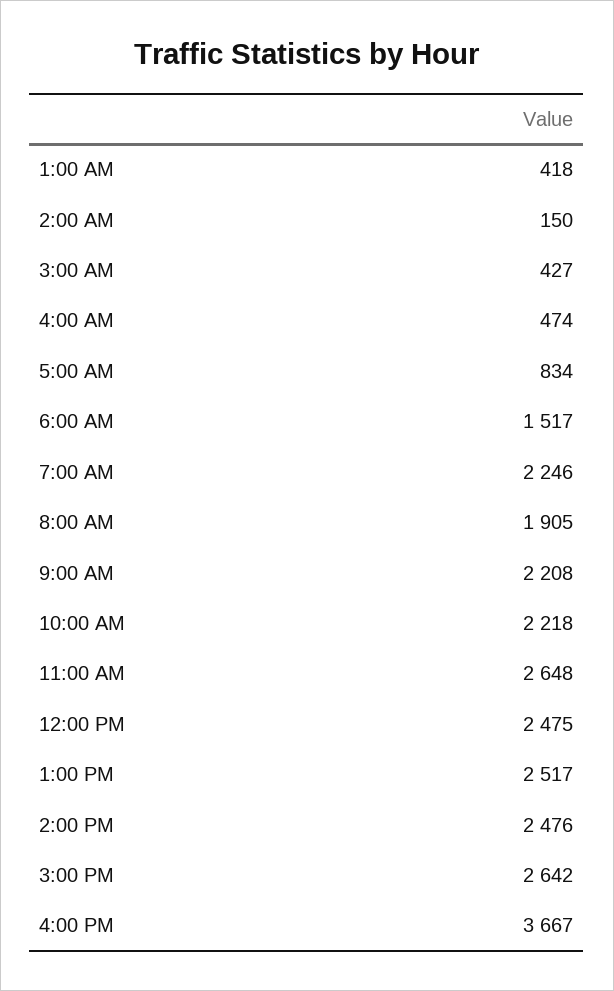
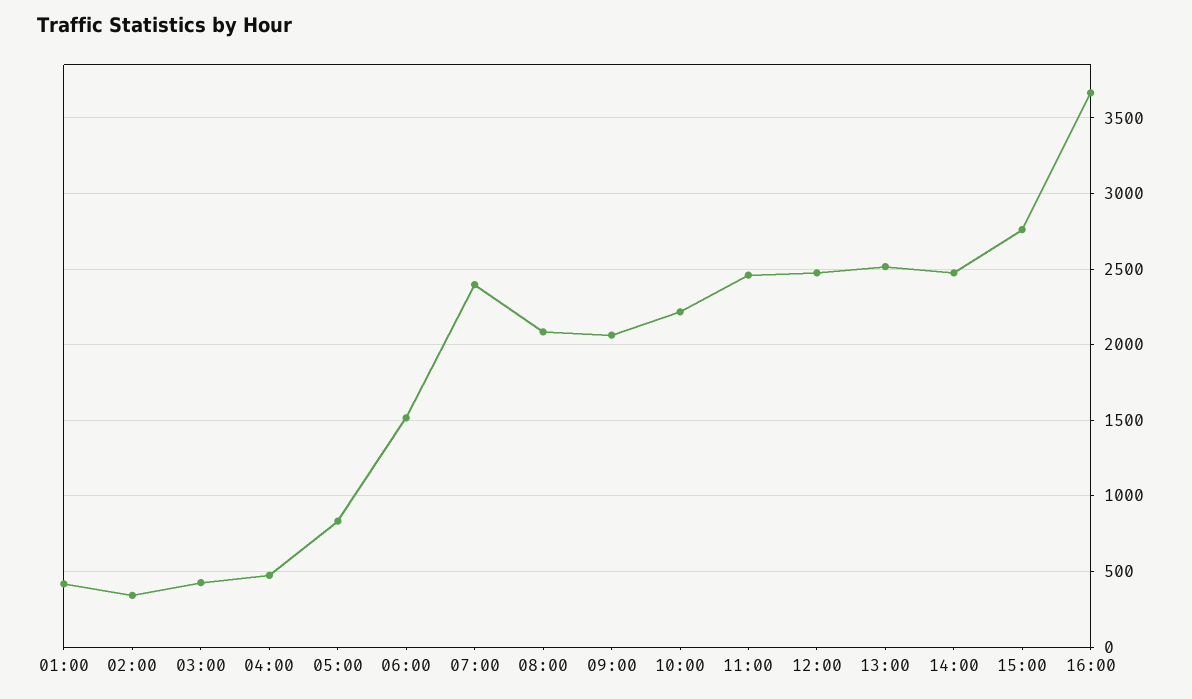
2:00 AM: 150 -> 350
7:00 AM: 2246 -> 2400
8:00 AM: 1905 -> 2100
9:00 AM: 2208 -> 2050
11:00 AM: 2648 -> 2450
3:00 PM: 2642 -> 2750

